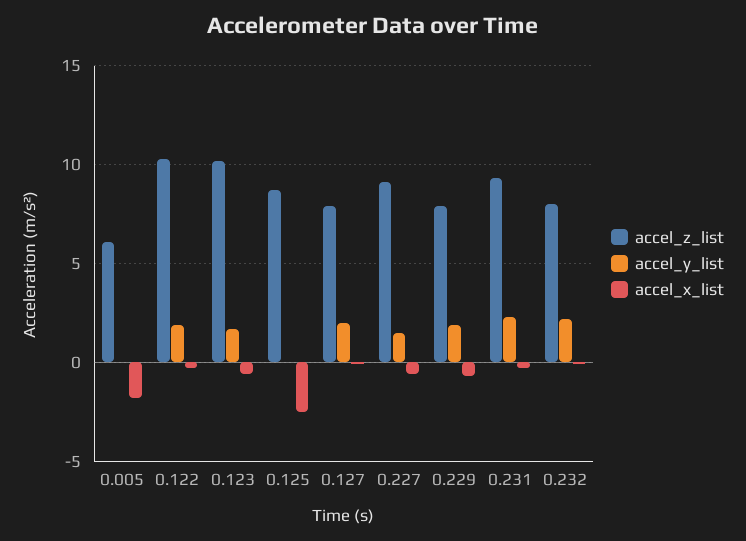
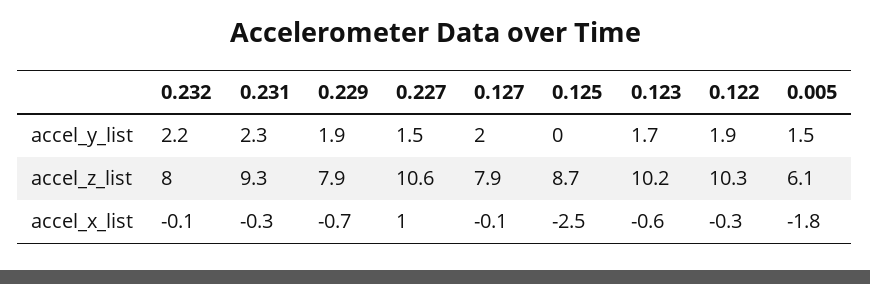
accel_y_list, 0.005: 0 -> 1.5
accel_z_list, 0.227: 9 -> 10.6
accel_x_list, 0.227: -0.5 -> 1

